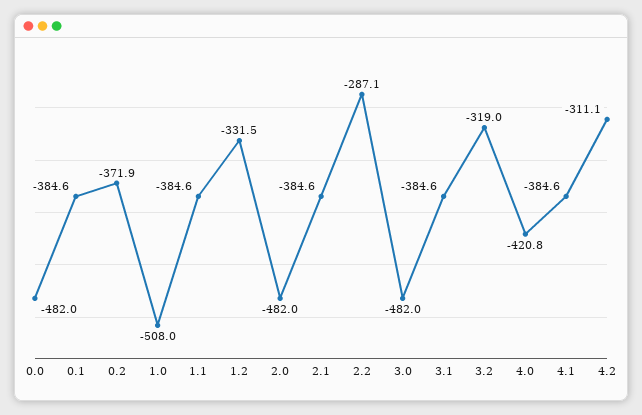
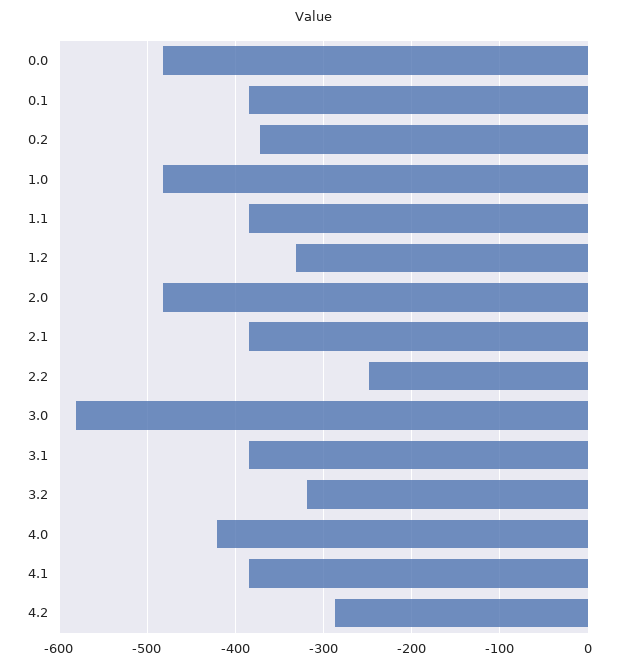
1.0: -508 -> -480
2.2: -287.1 -> -250
3.0: -482 -> -580
4.2: -311.1 -> -290

